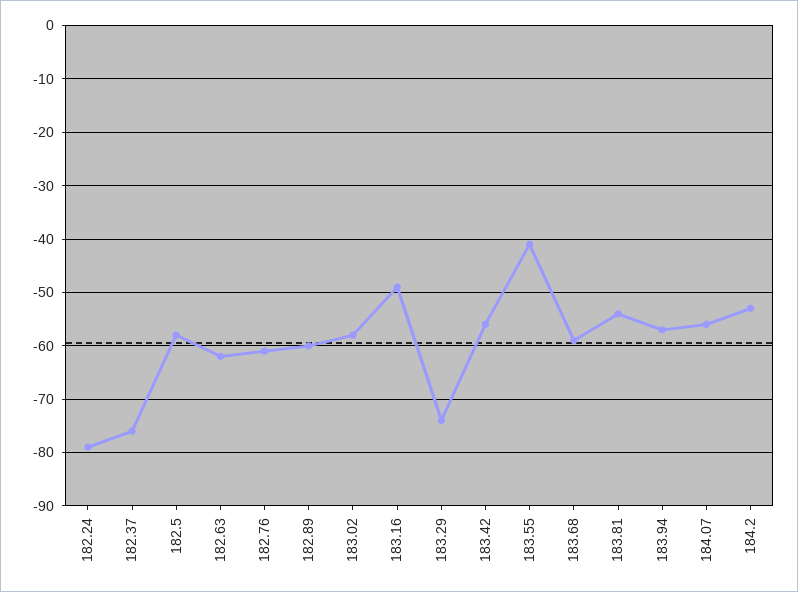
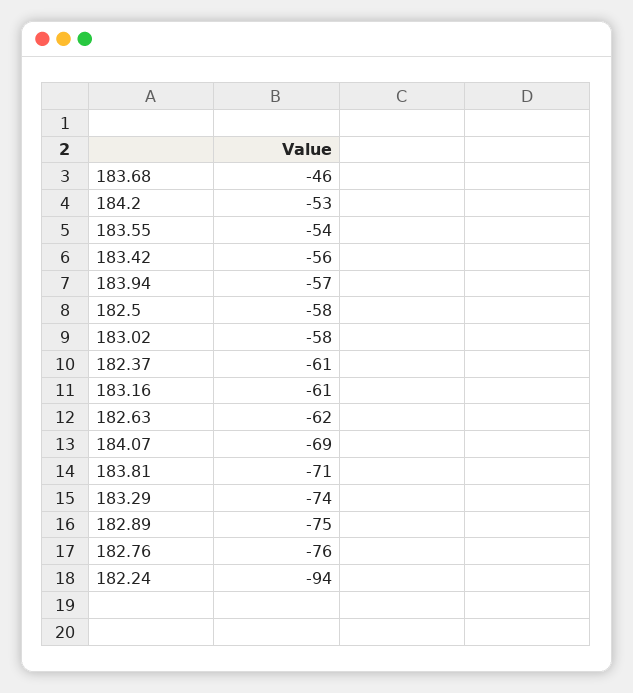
182.24: -80 -> -94
182.37: -75 -> -61
182.76: -60 -> -76
182.89: -60 -> -75
183.16: -50 -> -61
183.55: -40 -> -54
183.68: -60 -> -46
183.81: -55 -> -71
184.07: -55 -> -69

